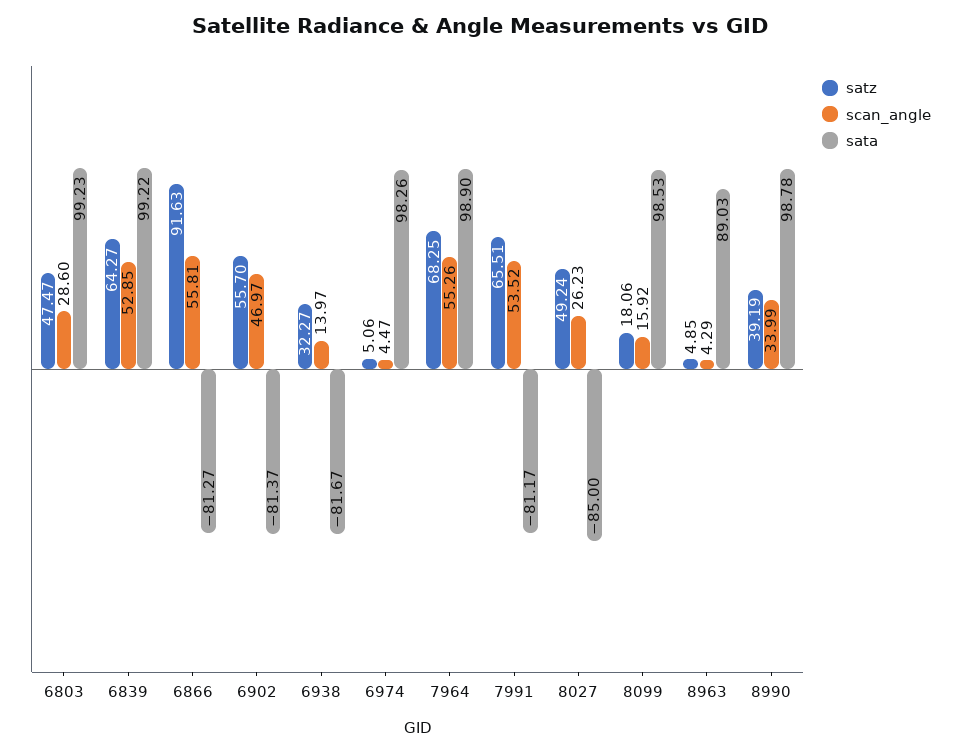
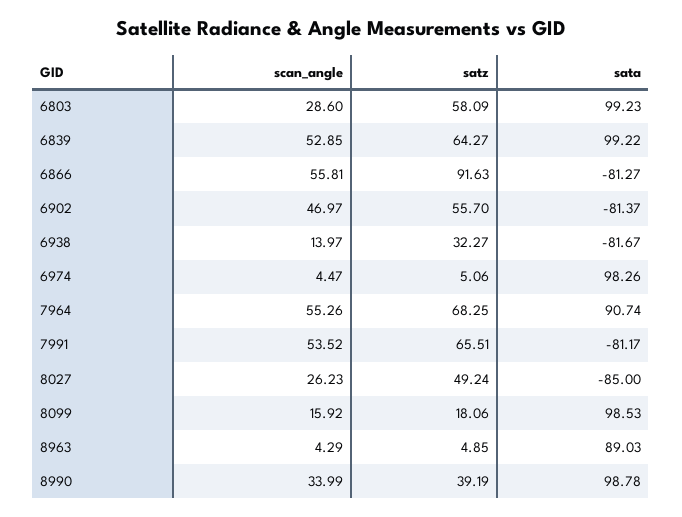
satz, 6803: 47.47 -> 58.09
sata, 7964: 98.9 -> 90.74

